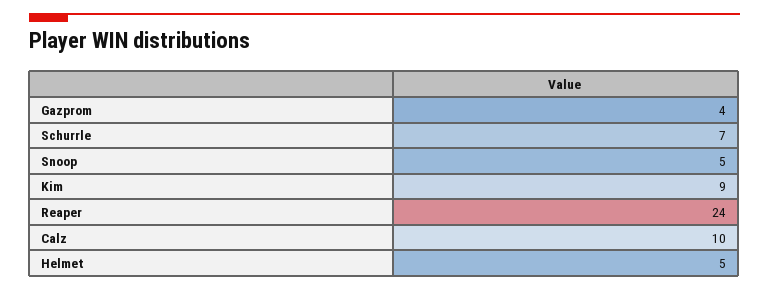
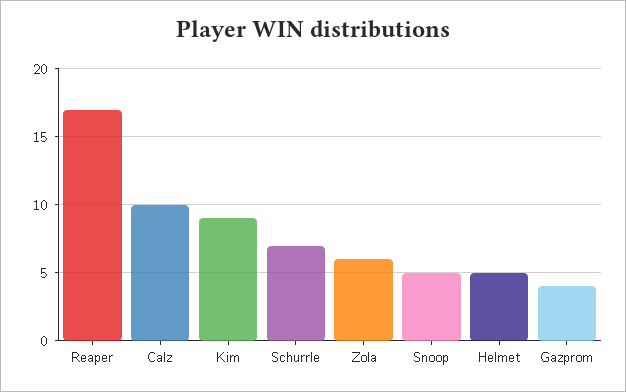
Reaper: 24 -> 17
Zola: none -> 6

